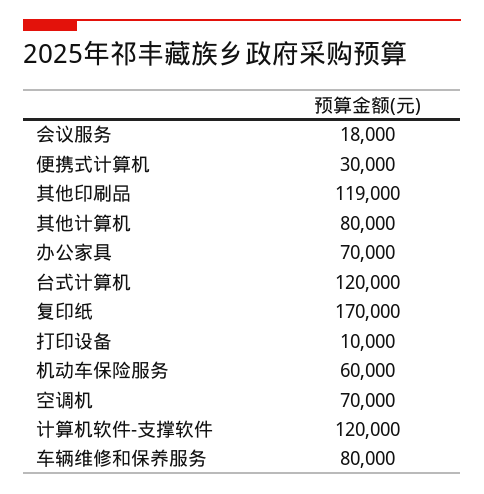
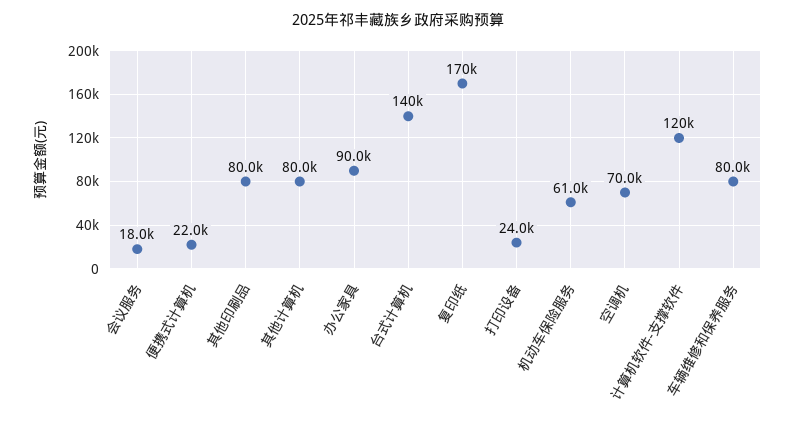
便携式计算机: 30000 -> 22000
其他印刷品: 119000 -> 80000
办公家具: 70000 -> 90000
台式计算机: 120000 -> 140000
打印设备: 10000 -> 24000
机动车保险服务: 60000 -> 61000

